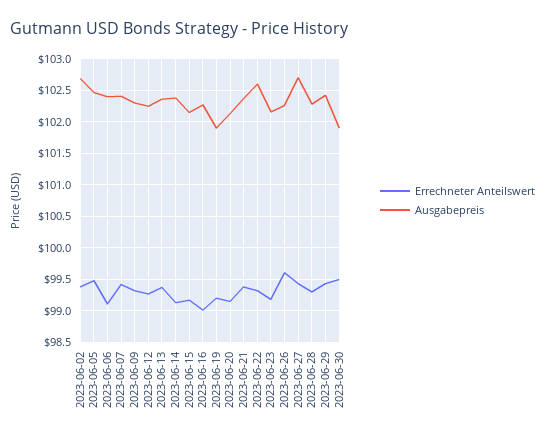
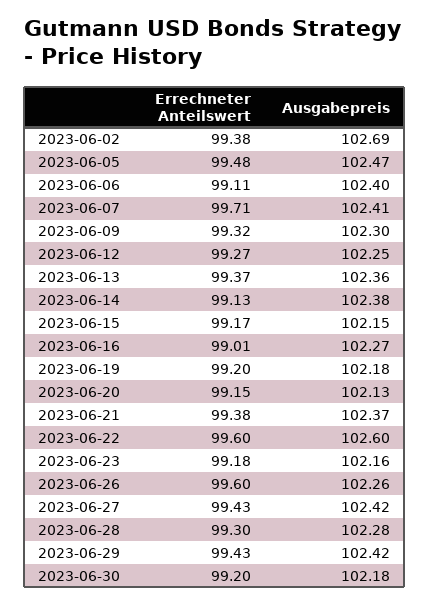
Errechneter Anteilswert, 2023-06-07: 99.4 -> 99.71
Ausgabepreis, 2023-06-19: 101.9 -> 102.18
Errechneter Anteilswert, 2023-06-22: 99.3 -> 99.6
Ausgabepreis, 2023-06-27: 102.7 -> 102.42
Errechneter Anteilswert, 2023-06-30: 99.5 -> 99.2
Ausgabepreis, 2023-06-30: 101.9 -> 102.18

